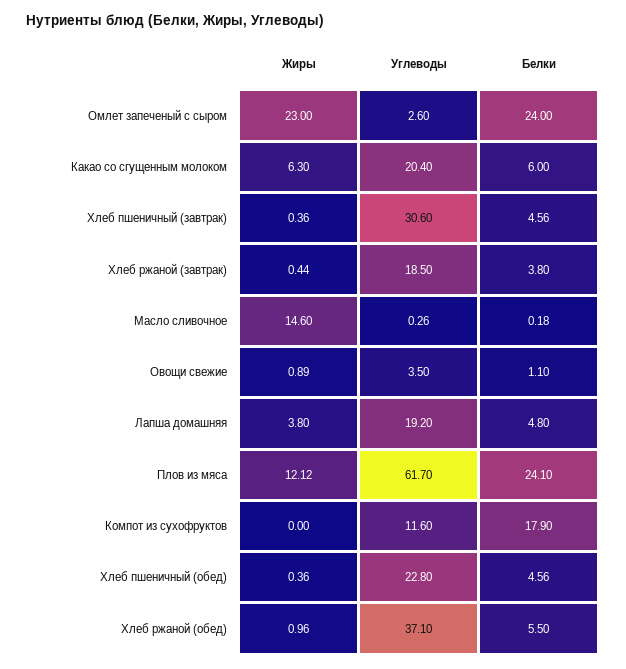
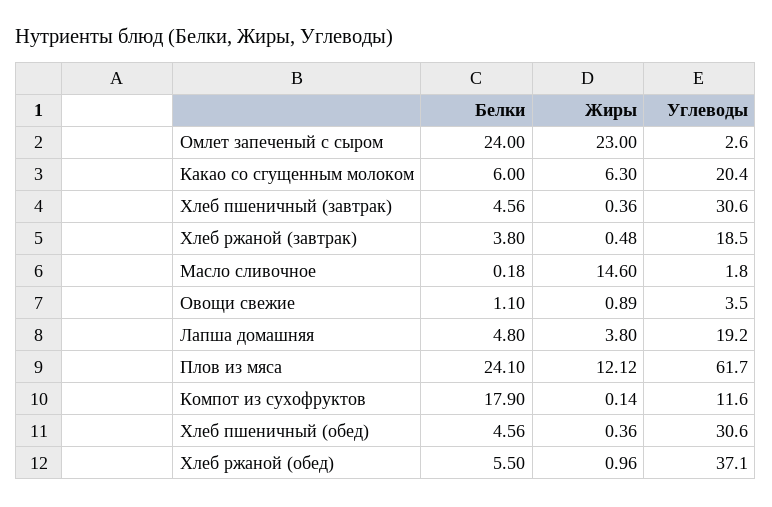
Жиры, Хлеб ржаной (завтрак): 0.44 -> 0.48
Углеводы, Масло сливочное: 0.26 -> 1.8
Жиры, Компот из сухофруктов: 0 -> 0.14
Углеводы, Хлеб пшеничный (обед): 22.8 -> 30.6

